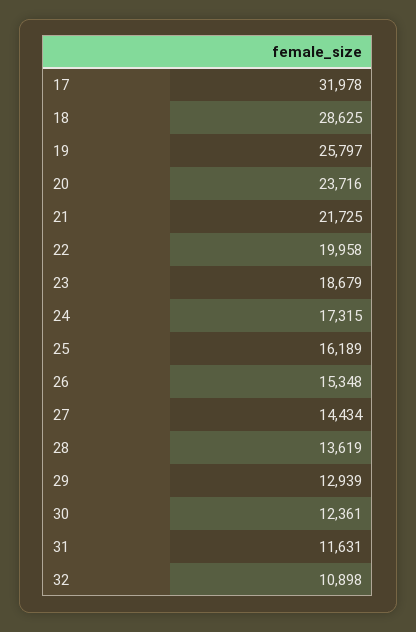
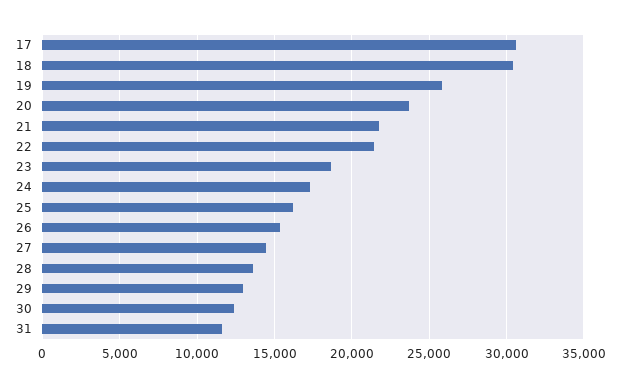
17: 31978 -> 30500
18: 28625 -> 30500
22: 19958 -> 21500
32: 10898 -> none

